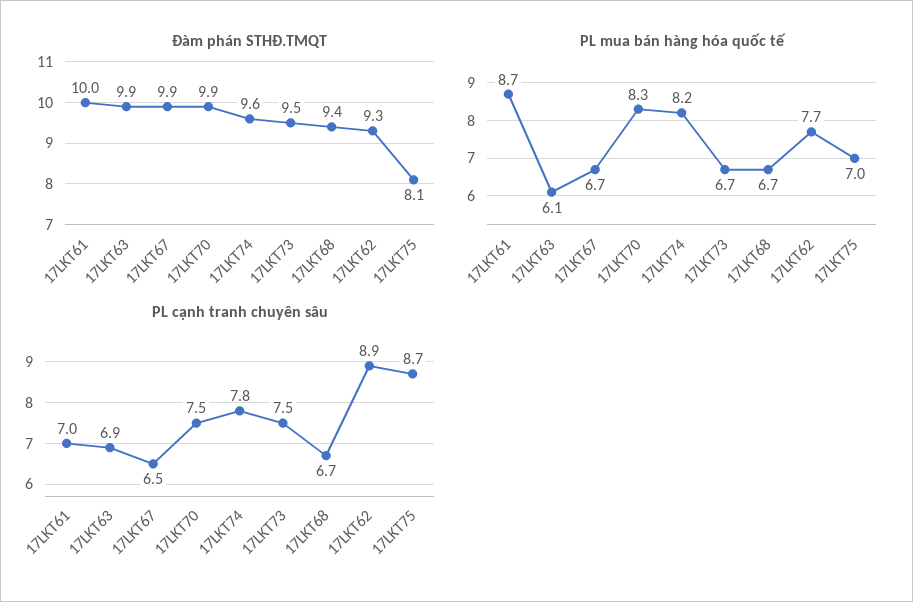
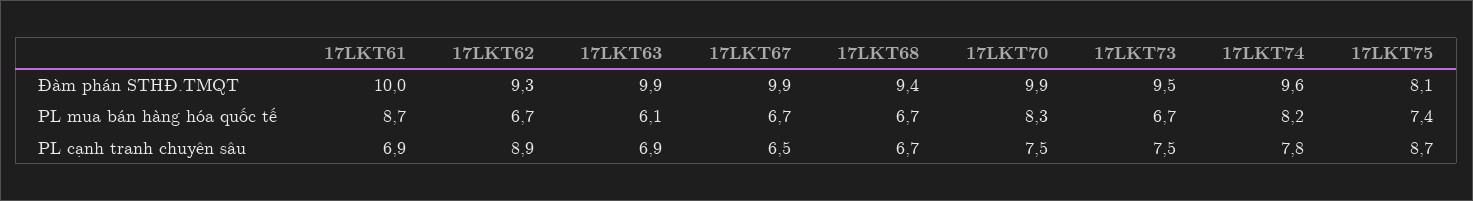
PL mua bán hàng hóa quốc tế, 17LKT62: 7.7 -> 6.7
PL mua bán hàng hóa quốc tế, 17LKT75: 7 -> 7.4
PL cạnh tranh chuyên sâu, 17LKT61: 7 -> 6.9

